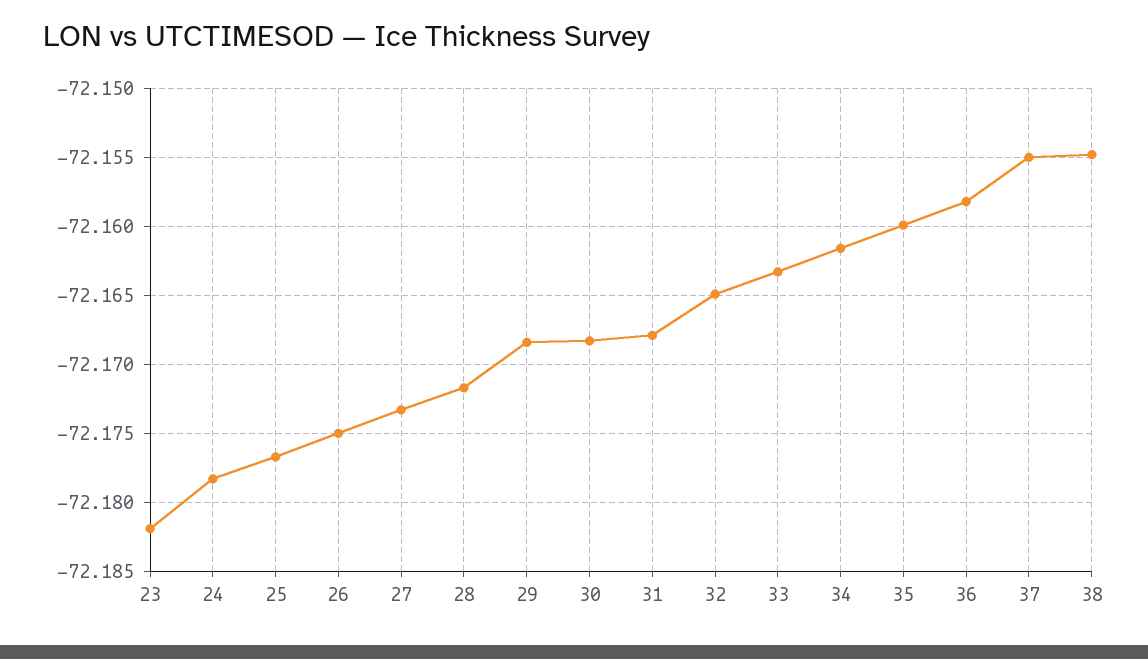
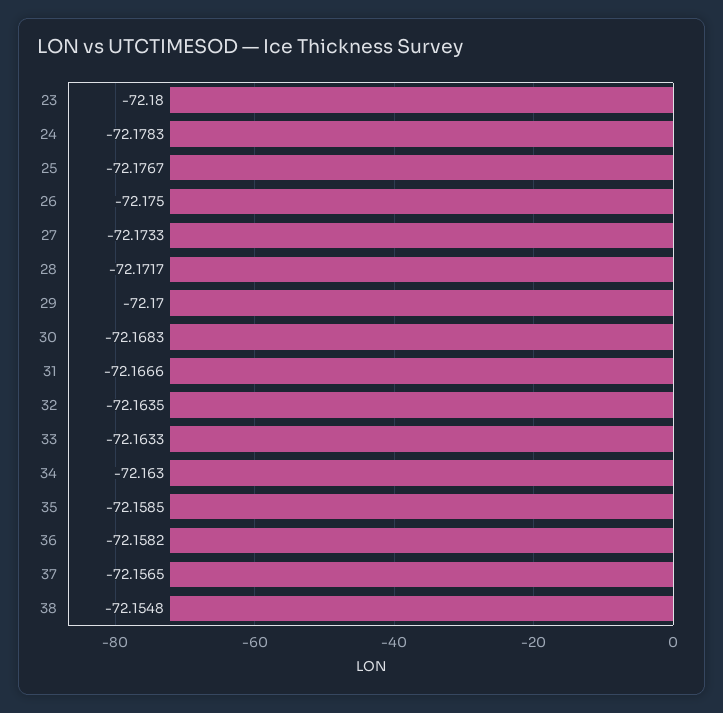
23: -72.182 -> -72.18
29: -72.1685 -> -72.17
31: -72.168 -> -72.1666
32: -72.165 -> -72.1635
34: -72.1615 -> -72.163
35: -72.16 -> -72.1585
37: -72.155 -> -72.1565

